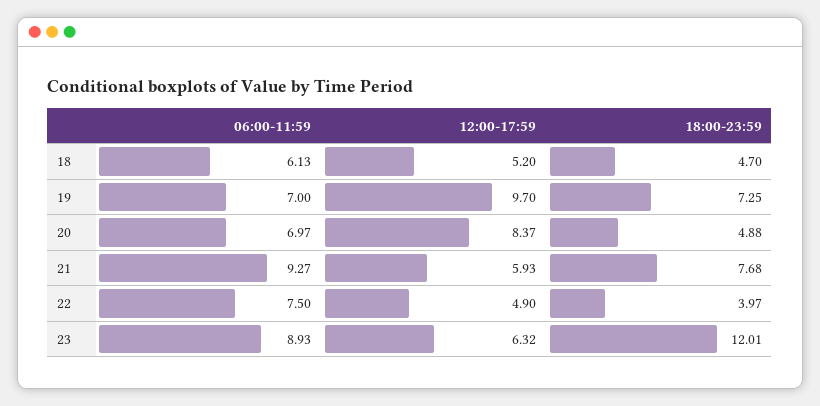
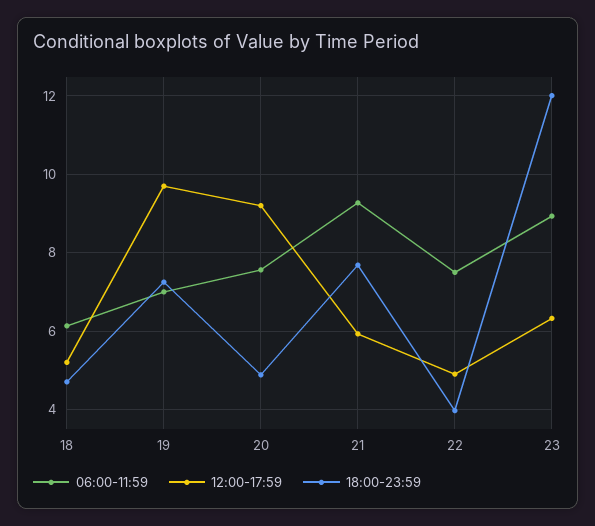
06:00-11:59, 20: 6.97 -> 7.6
12:00-17:59, 20: 8.37 -> 9.2

